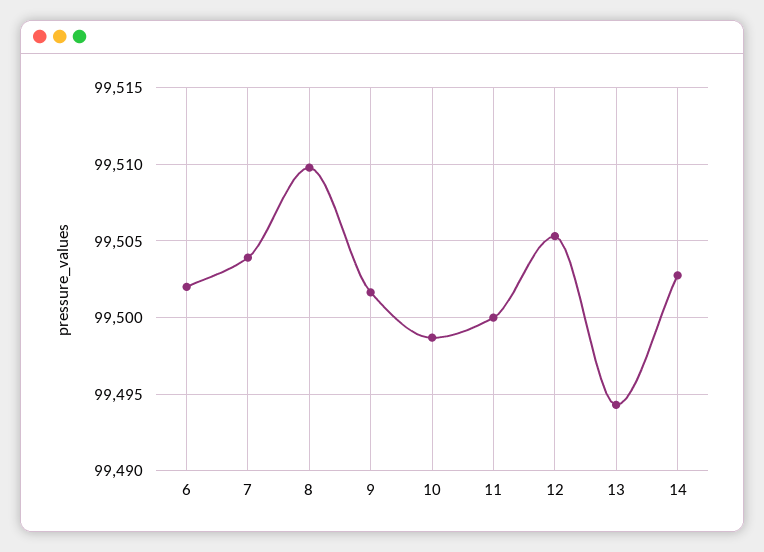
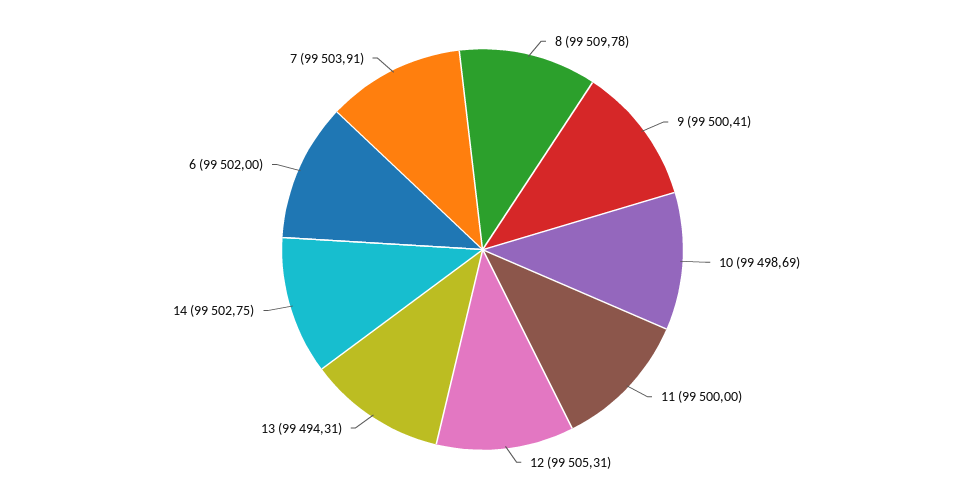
9: 99501.5 -> 99500.41

